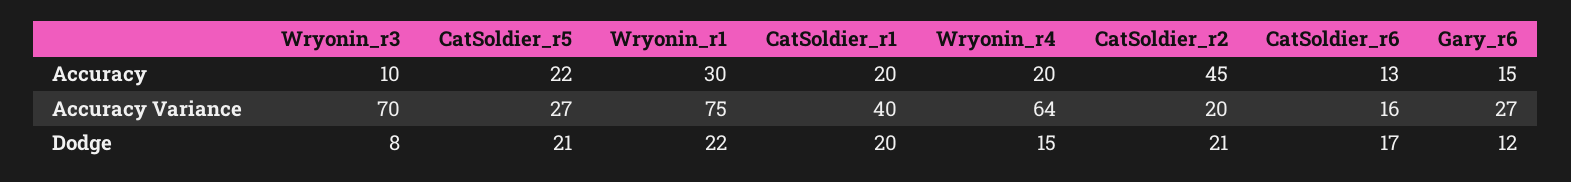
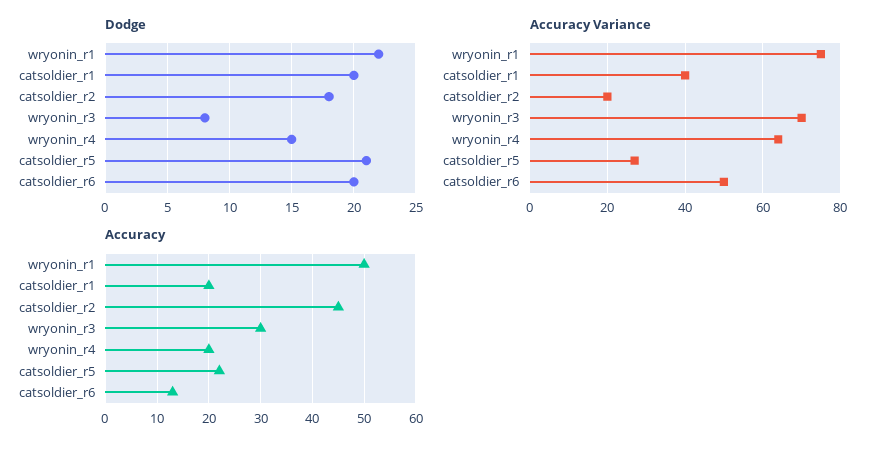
Accuracy, Wryonin_r3: 10 -> 30
Accuracy, Wryonin_r1: 30 -> 50
Accuracy, Gary_r6: 15 -> none
Accuracy Variance, CatSoldier_r6: 16 -> 50
Accuracy Variance, Gary_r6: 27 -> none
Dodge, CatSoldier_r2: 21 -> 18
Dodge, CatSoldier_r6: 17 -> 20
Dodge, Gary_r6: 12 -> none

